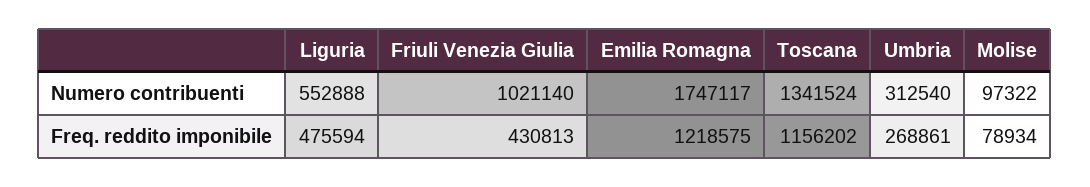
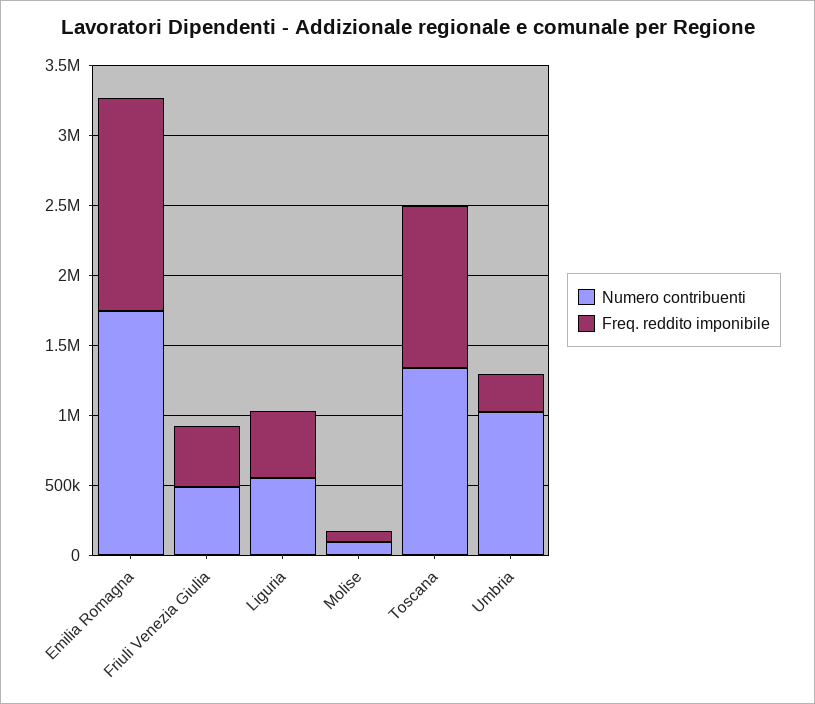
Numero contribuenti, Friuli Venezia Giulia: 1021140 -> 500000
Numero contribuenti, Umbria: 312540 -> 1000000
Freq. reddito imponibile, Emilia Romagna: 1218575 -> 1500000

